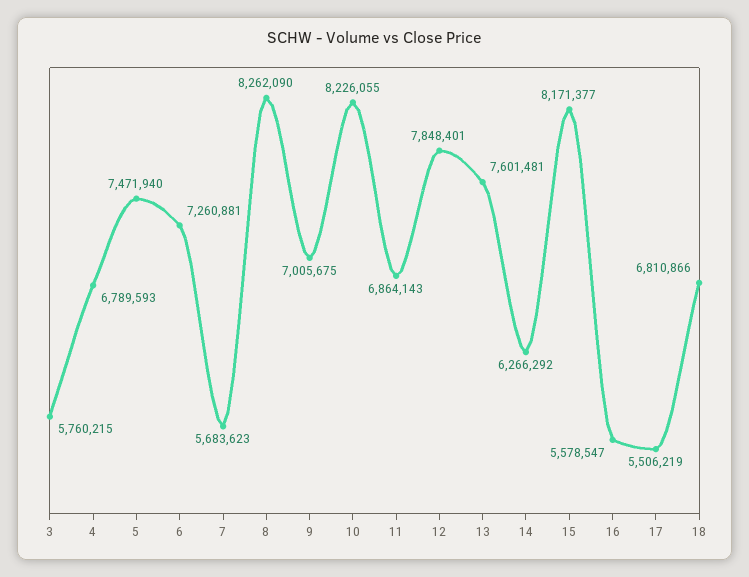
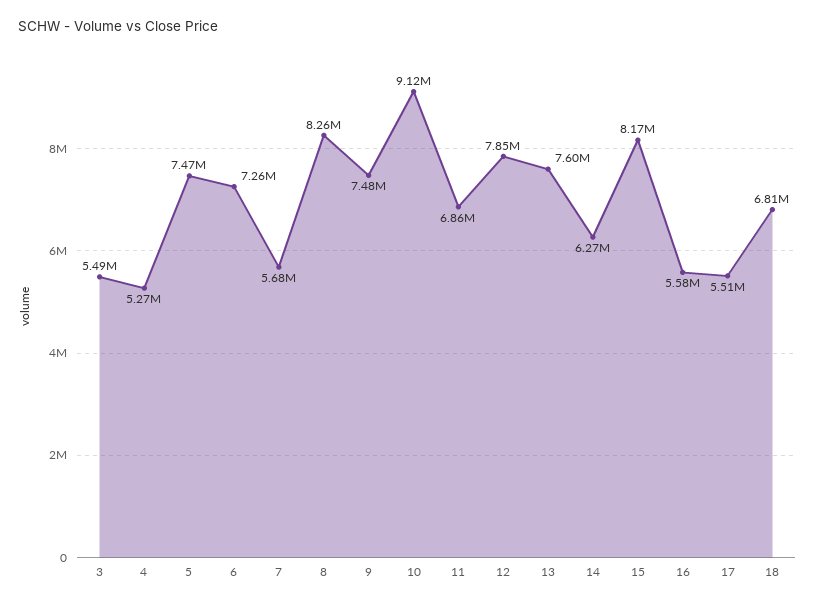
3: 5760215 -> 5490000
4: 6789593 -> 5270000
9: 7005675 -> 7480000
10: 8226055 -> 9120000

